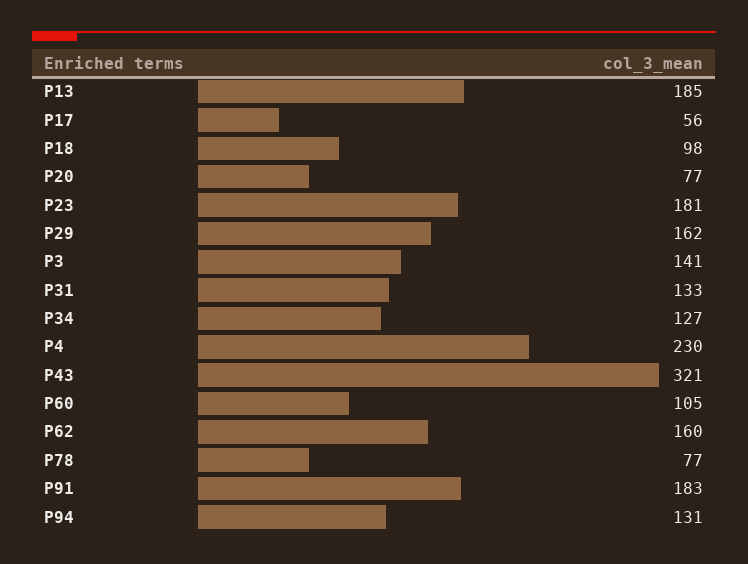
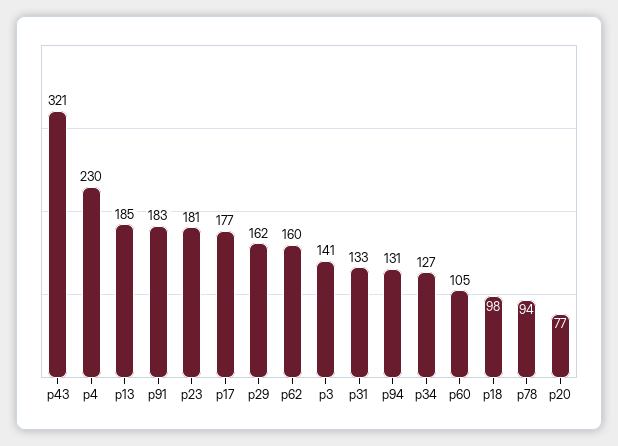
P17: 56 -> 177
P78: 77 -> 94

